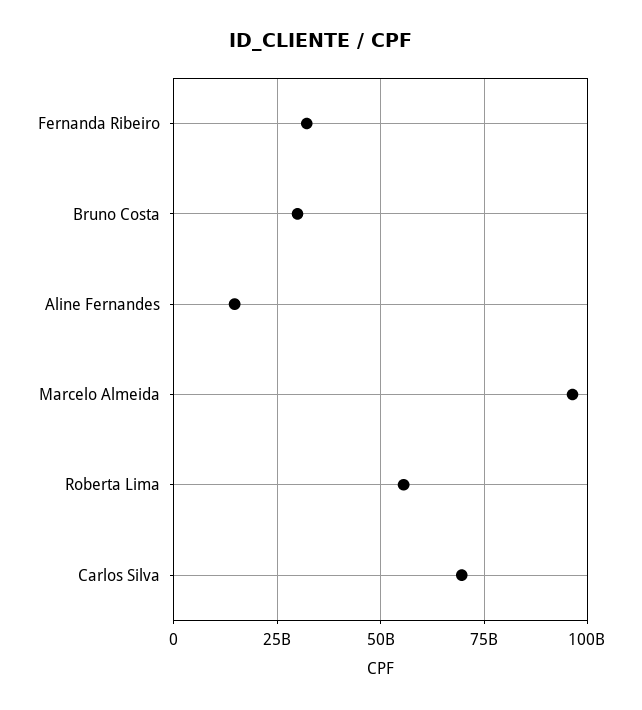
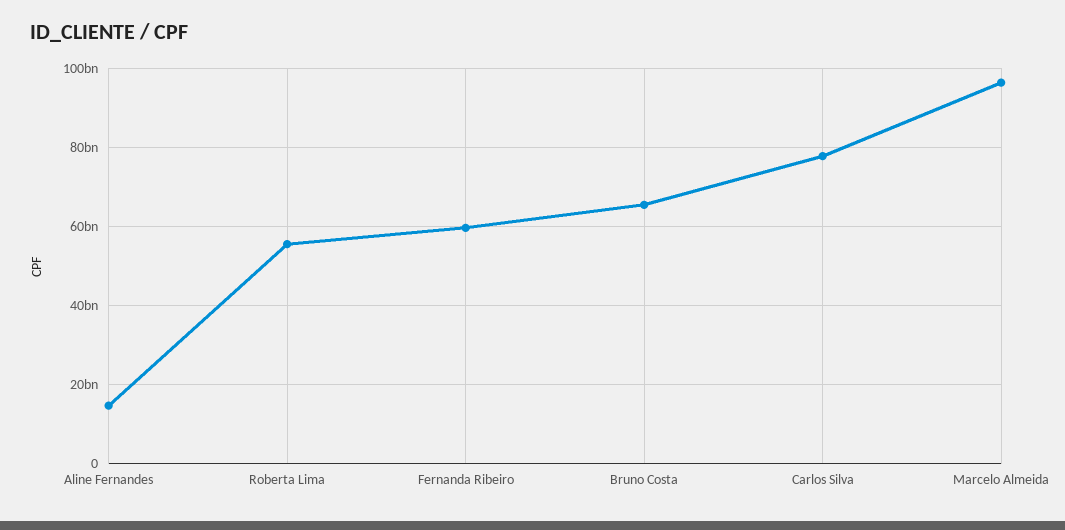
Fernanda Ribeiro: 32500000000 -> 60000000000
Bruno Costa: 30000000000 -> 66000000000
Carlos Silva: 70000000000 -> 78000000000

